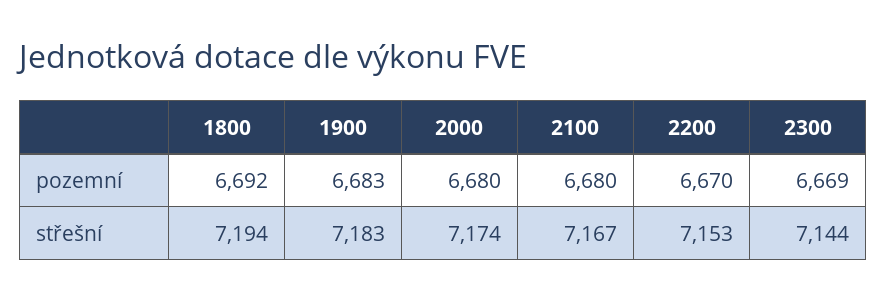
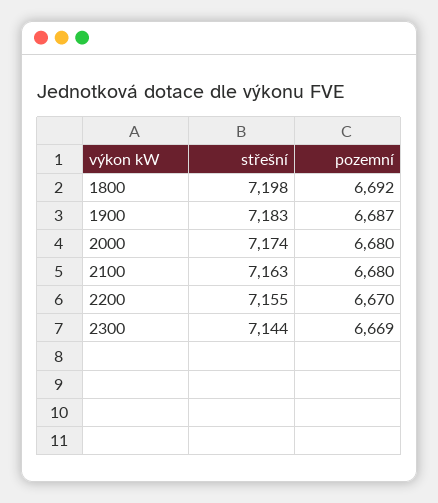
1900, pozemní: 6683 -> 6687
1800, střešní: 7194 -> 7198
2100, střešní: 7167 -> 7163
2200, střešní: 7153 -> 7155

